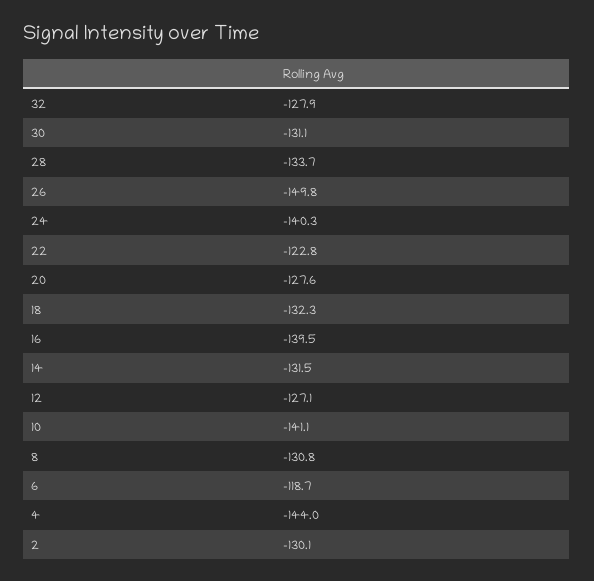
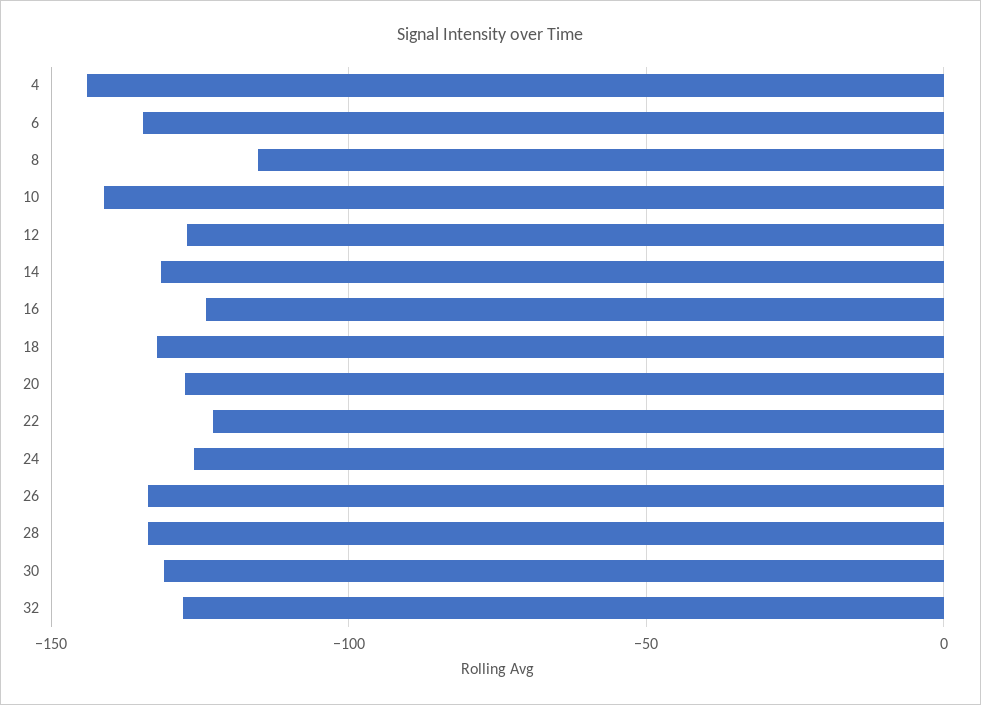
26: -149.8 -> -135
24: -140.3 -> -125
16: -139.5 -> -125
8: -130.8 -> -115
6: -118.7 -> -135
2: -130.1 -> none

